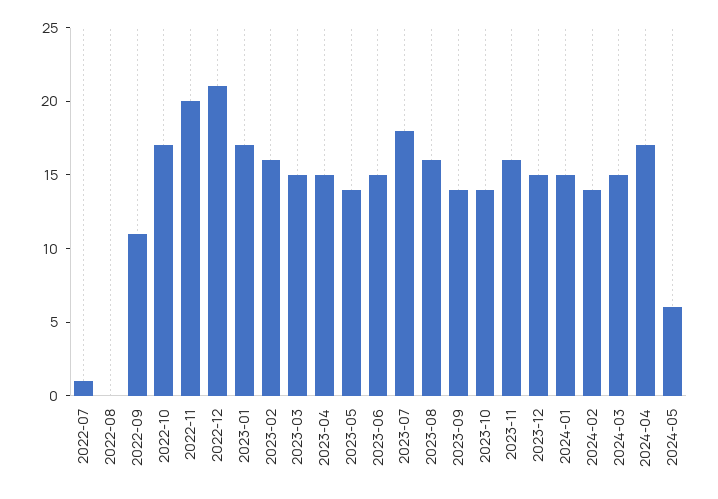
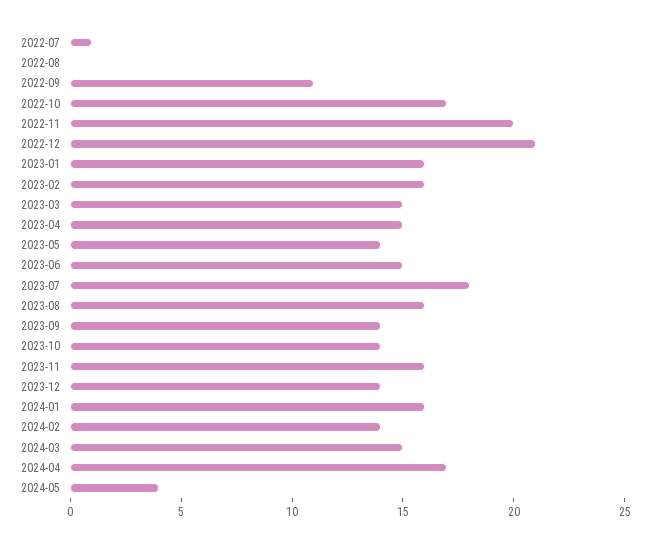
2023-01: 17 -> 16
2023-12: 15 -> 14
2024-01: 15 -> 16
2024-05: 6 -> 4

